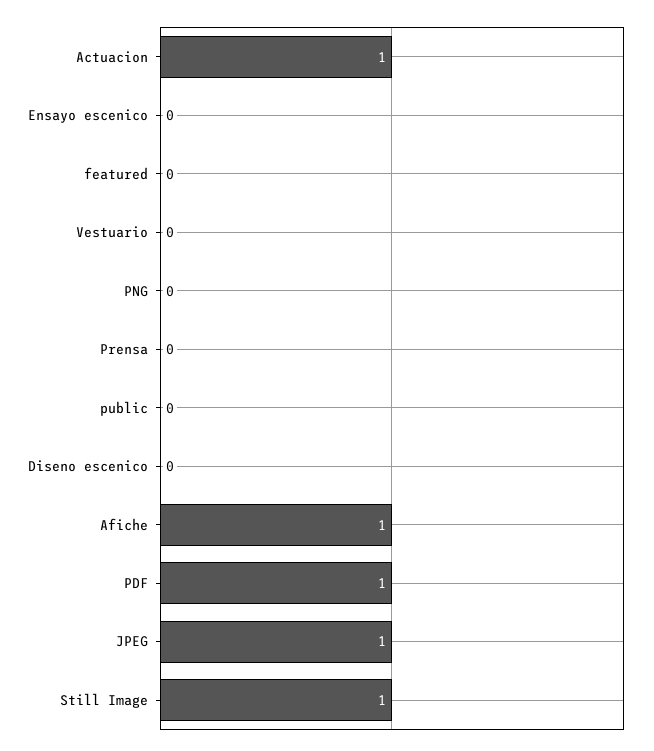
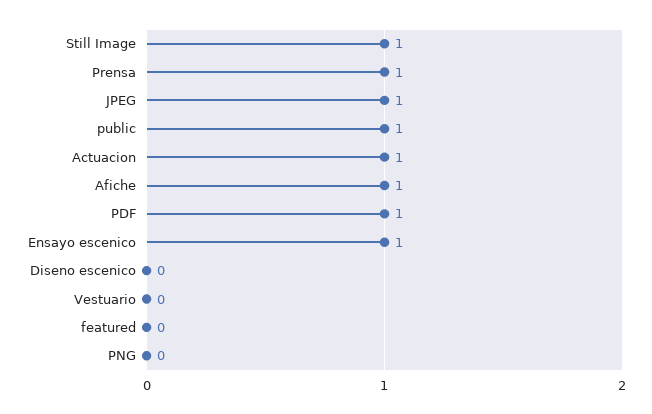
Ensayo escenico: 0 -> 1
Prensa: 0 -> 1
public: 0 -> 1

